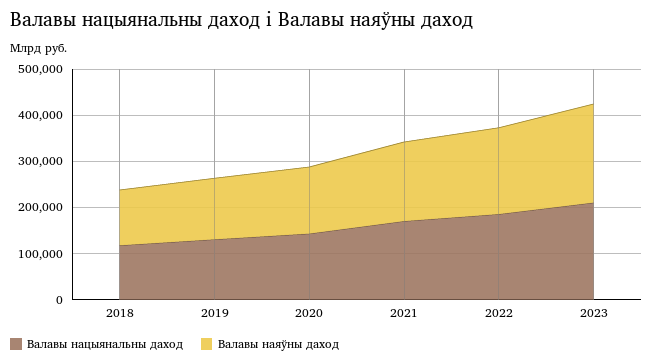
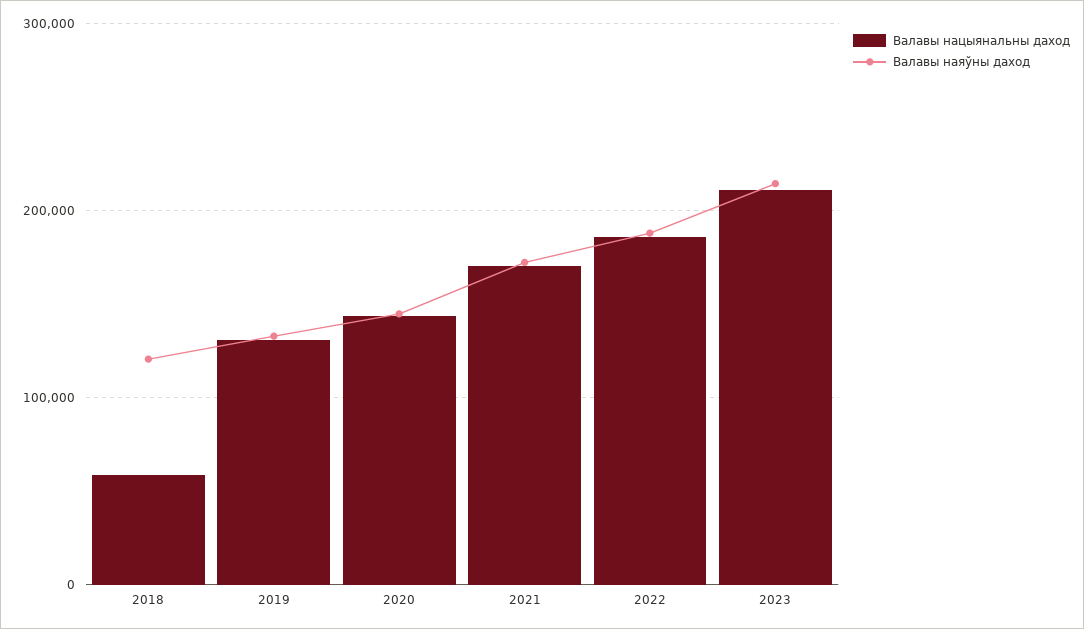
Валавы нацыянальны даход, 2018: 120000 -> 60000

